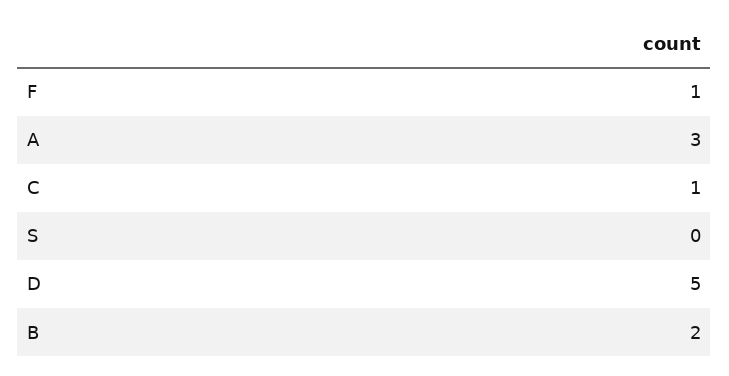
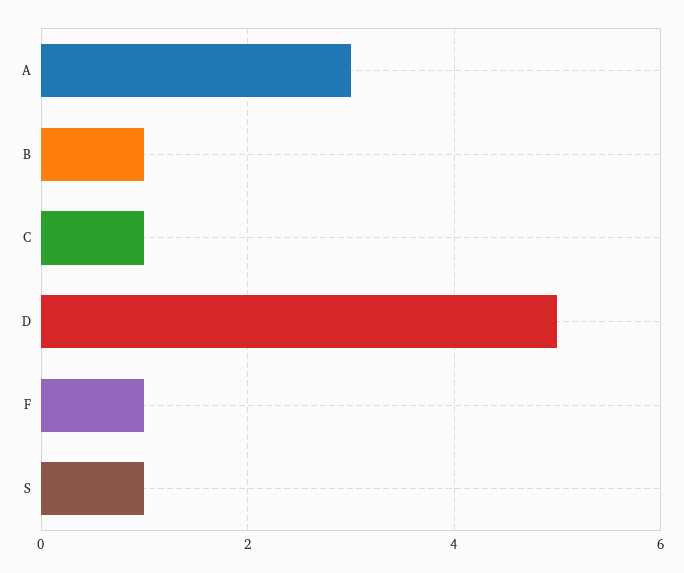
S: 0 -> 1
B: 2 -> 1

